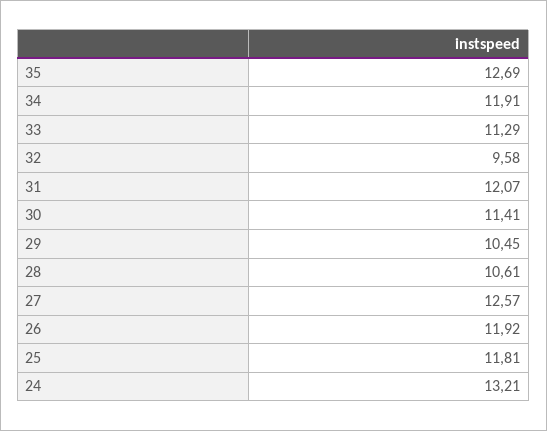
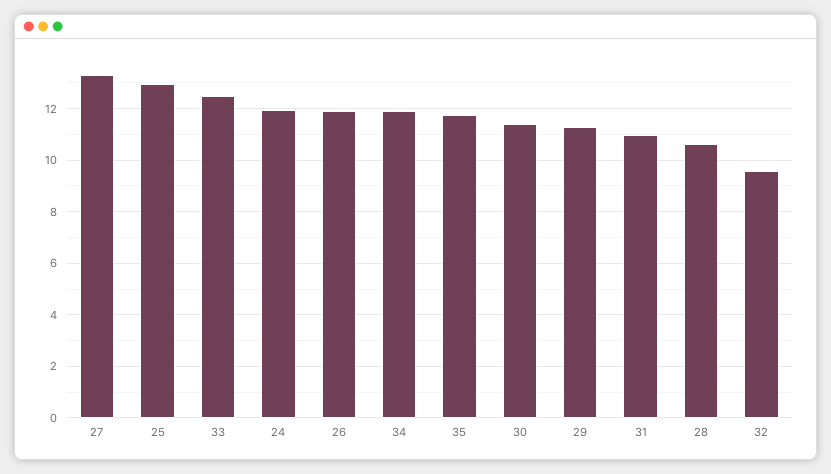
35: 12.69 -> 11.75
33: 11.29 -> 12.5
31: 12.07 -> 11
29: 10.45 -> 11.25
27: 12.57 -> 13.25
25: 11.81 -> 13
24: 13.21 -> 12

